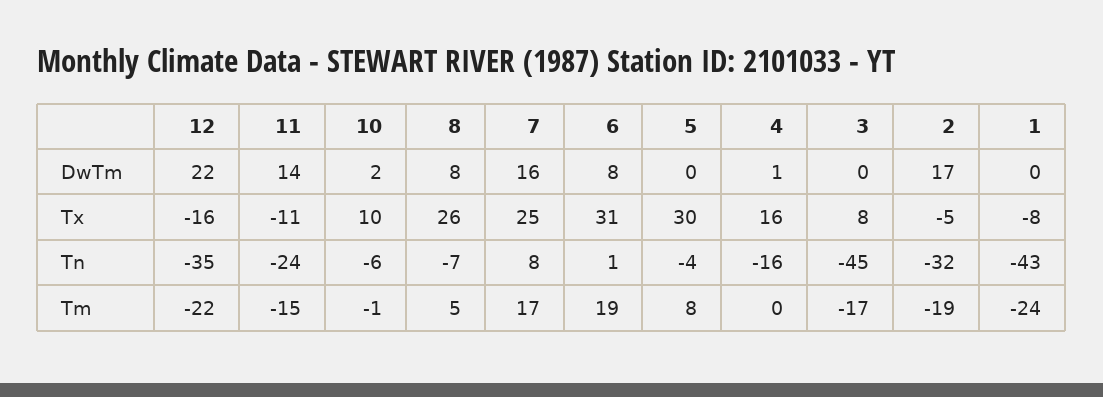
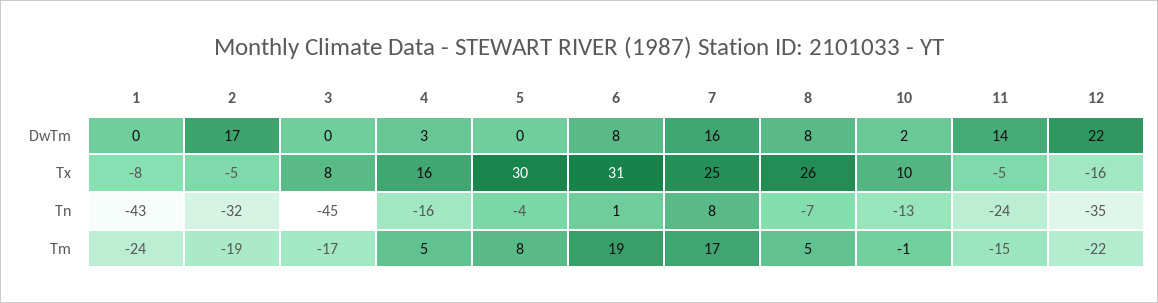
4, DwTm: 1 -> 3
11, Tx: -11 -> -5
10, Tn: -6 -> -13
4, Tm: 0 -> 5

